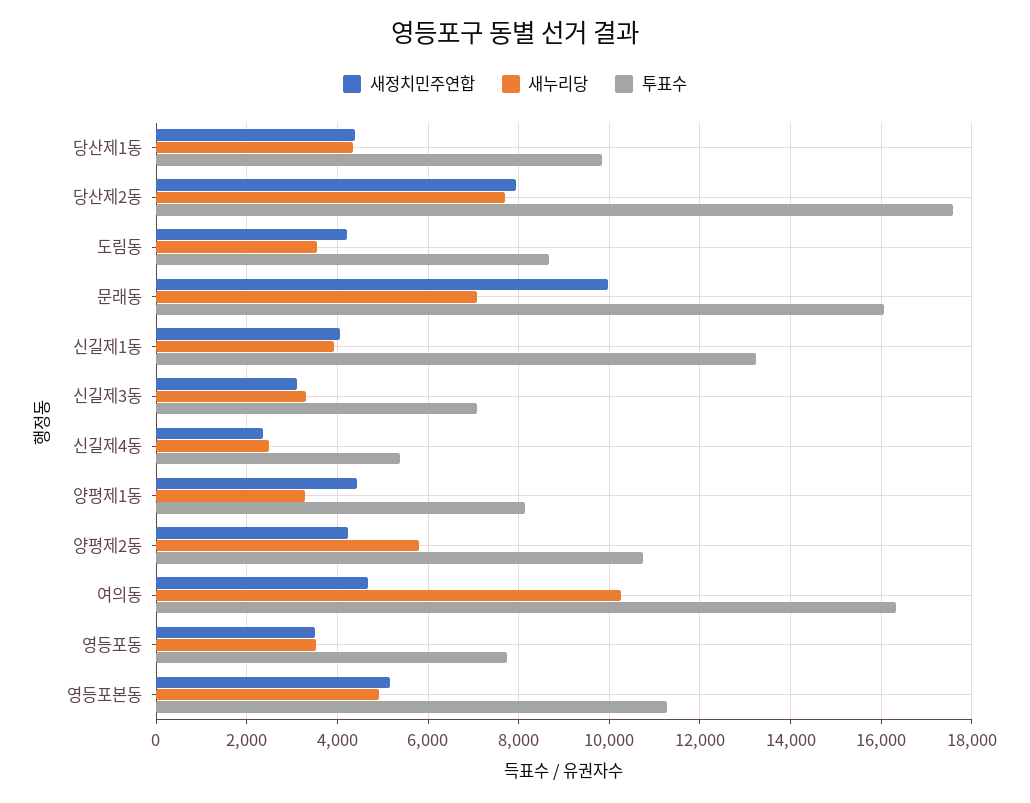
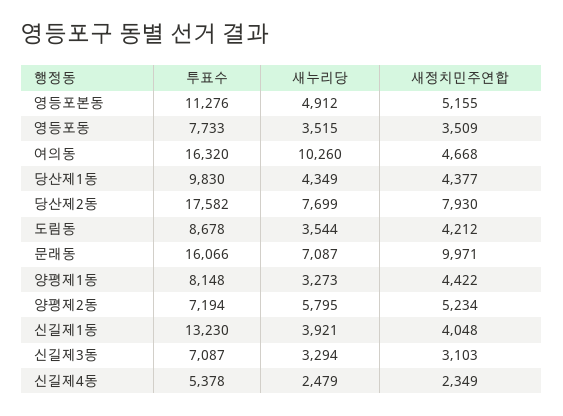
새정치민주연합, 양평제2동: 4200 -> 5234
투표수, 양평제2동: 10800 -> 7194

